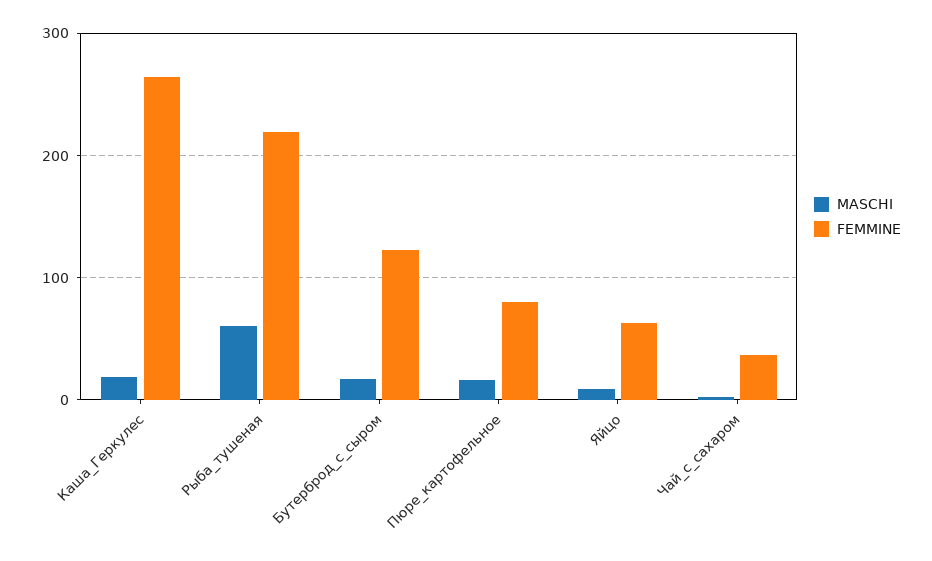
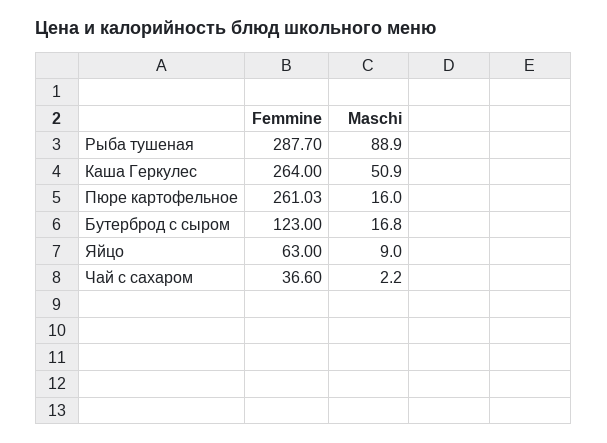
MASCHI, Каша_Геркулес: 20 -> 50.9
MASCHI, Рыба_тушеная: 60 -> 88.9
FEMMINE, Рыба_тушеная: 220 -> 287.7
FEMMINE, Пюре_картофельное: 80 -> 261.03

